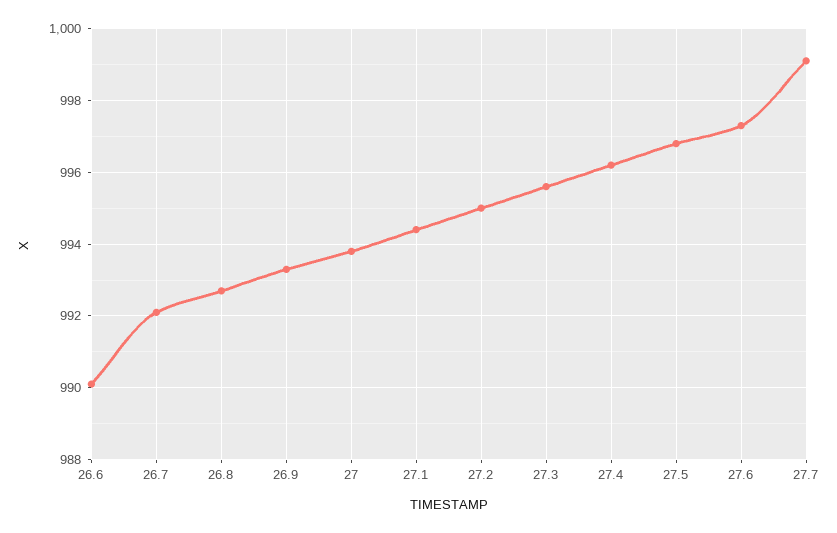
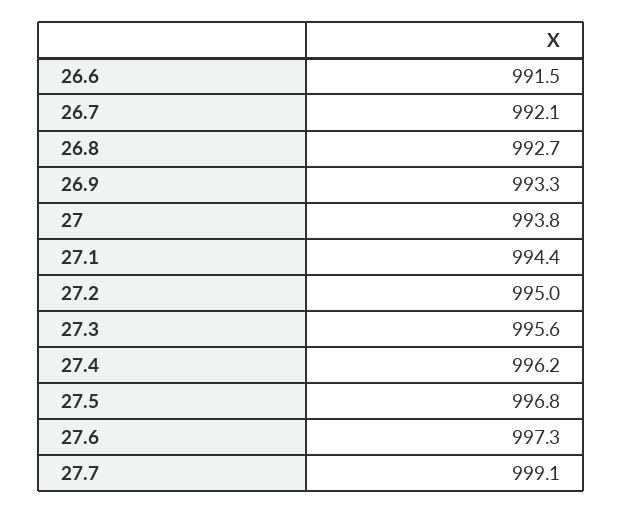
26.6: 990 -> 991.5

